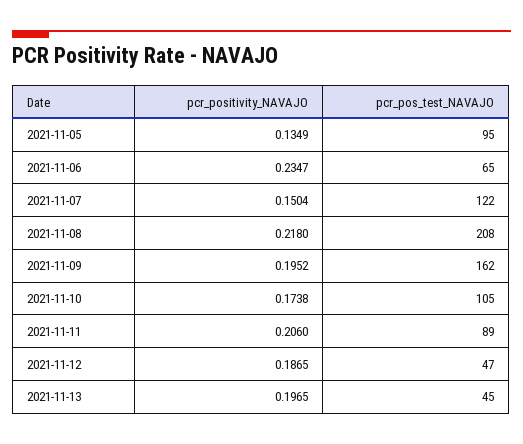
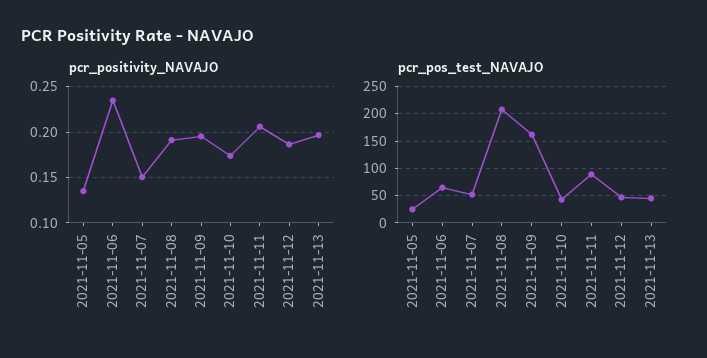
pcr_pos_test_NAVAJO, 2021-11-05: 95 -> 25
pcr_pos_test_NAVAJO, 2021-11-07: 122 -> 50
pcr_positivity_NAVAJO, 2021-11-08: 0.218 -> 0.19
pcr_pos_test_NAVAJO, 2021-11-10: 105 -> 50

